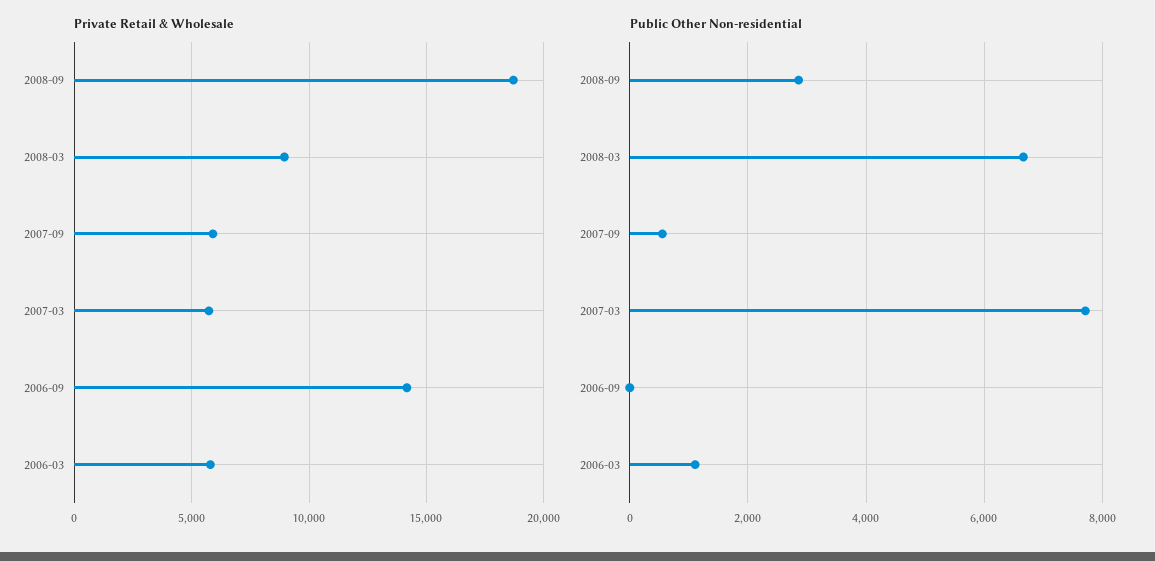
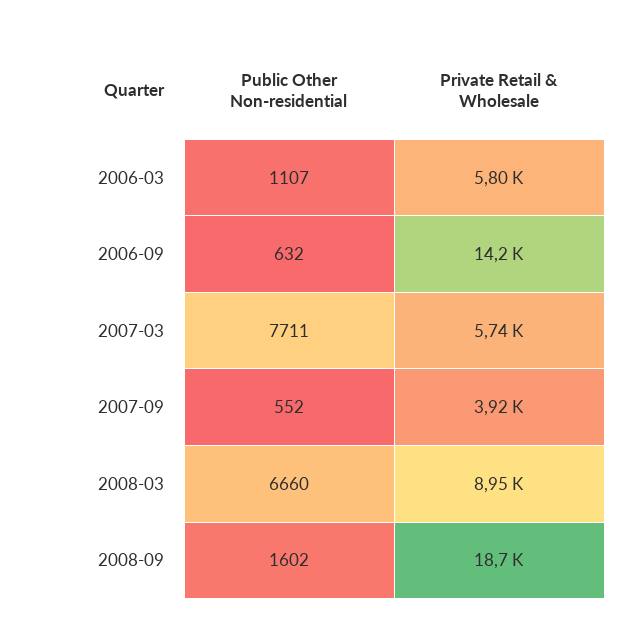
Private Retail & Wholesale, 2007-09: 6000 -> 3920
Public Other Non-residential, 2008-09: 2800 -> 1602
Public Other Non-residential, 2006-09: 0 -> 632

